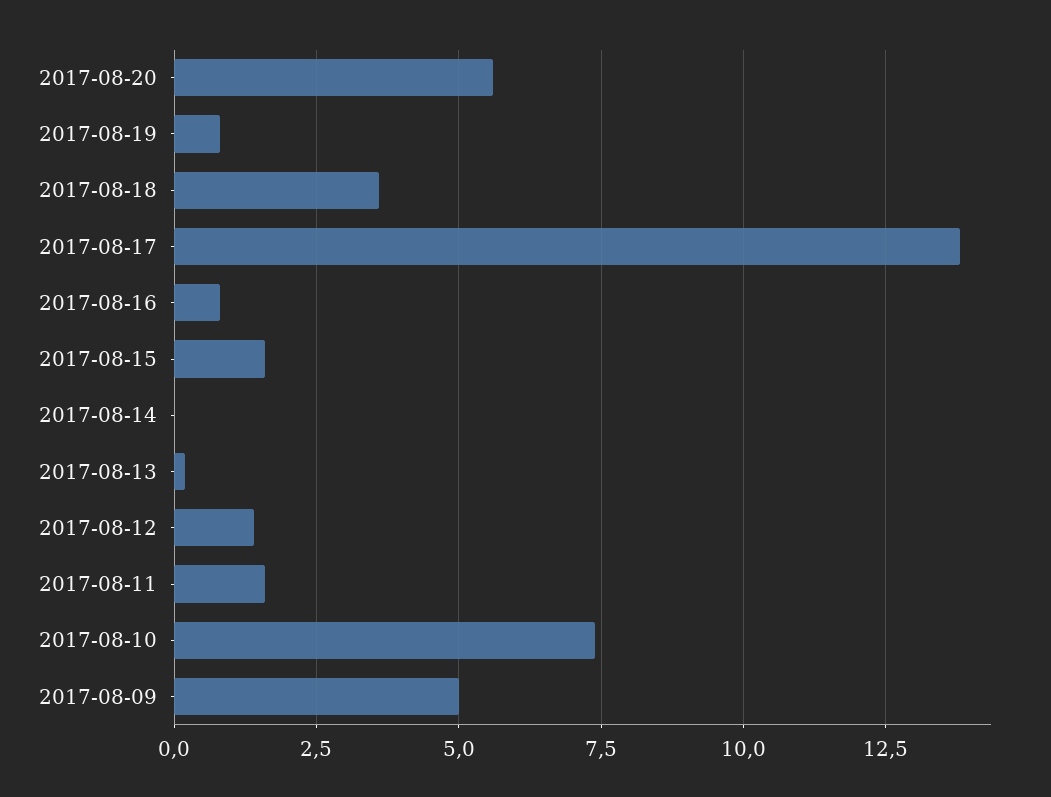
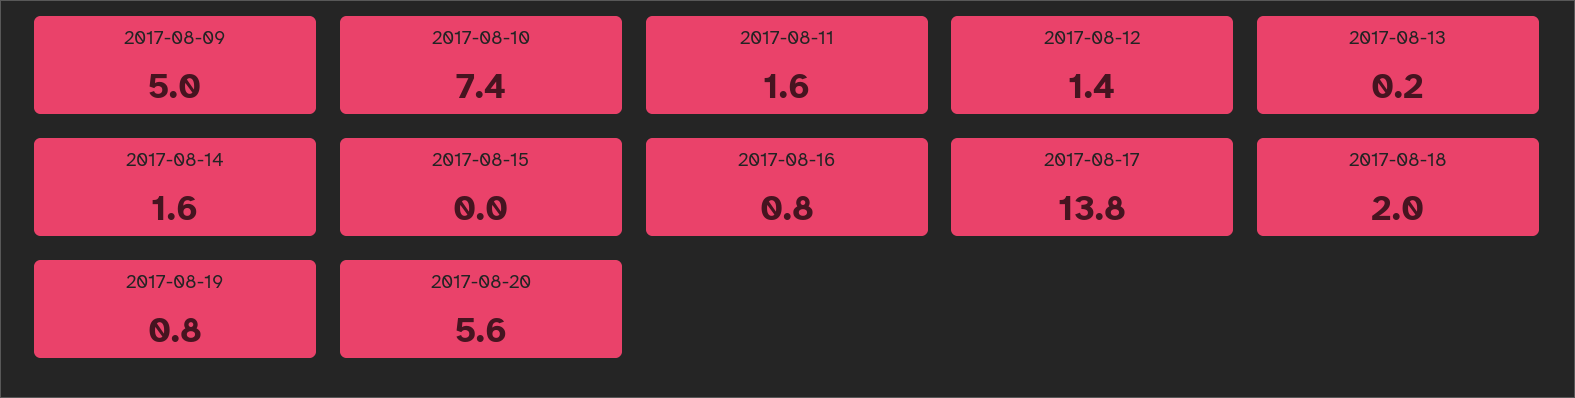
2017-08-18: 3.5 -> 2
2017-08-15: 1.5 -> 0
2017-08-14: 0 -> 1.6

